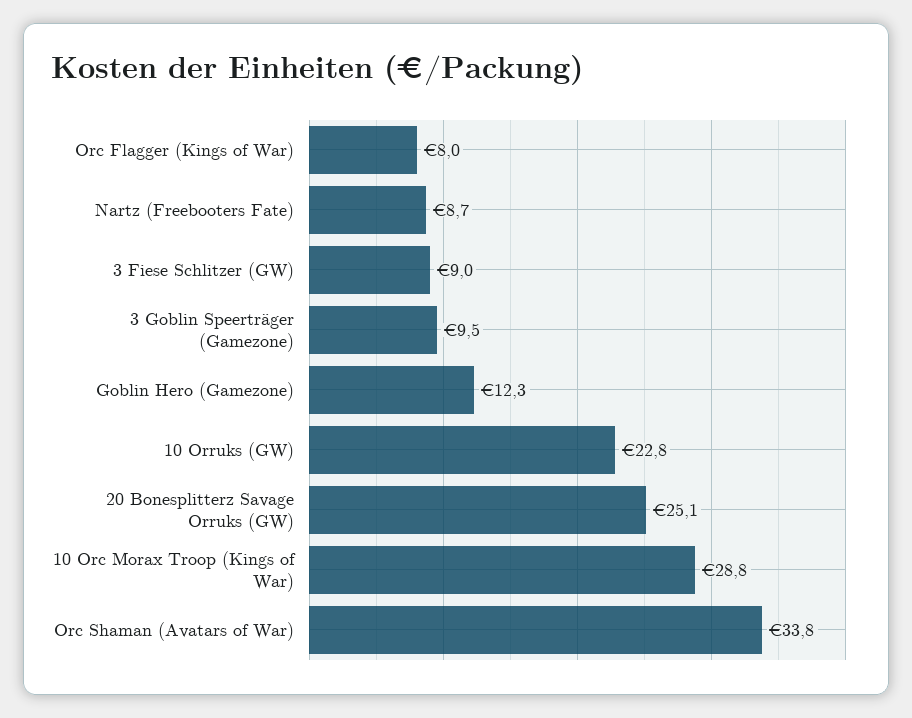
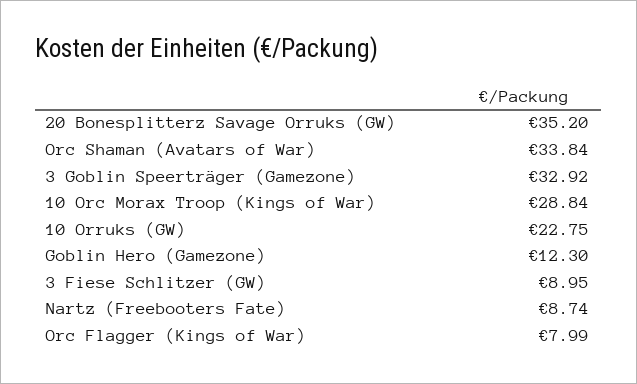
3 Goblin Speerträger (Gamezone): 9.5 -> 32.92
20 Bonesplitterz Savage Orruks (GW): 25.1 -> 35.2

